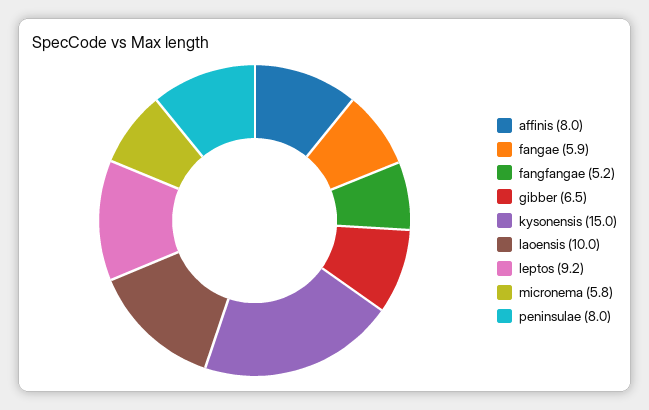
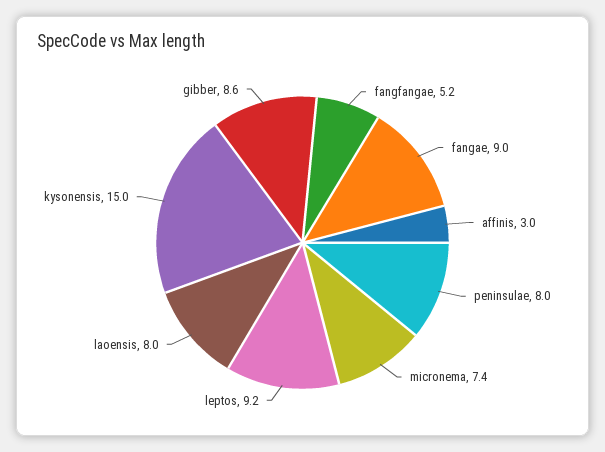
affinis: 8 -> 3
fangae: 5.9 -> 9
gibber: 6.5 -> 8.6
laoensis: 10 -> 8
micronema: 5.8 -> 7.4

